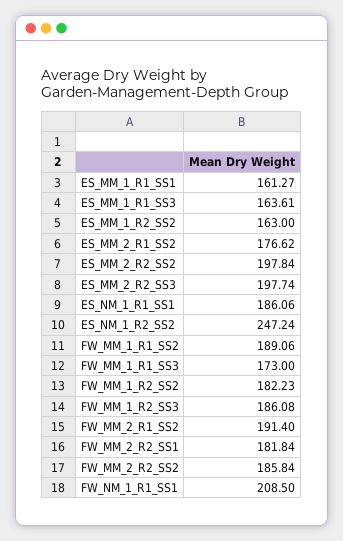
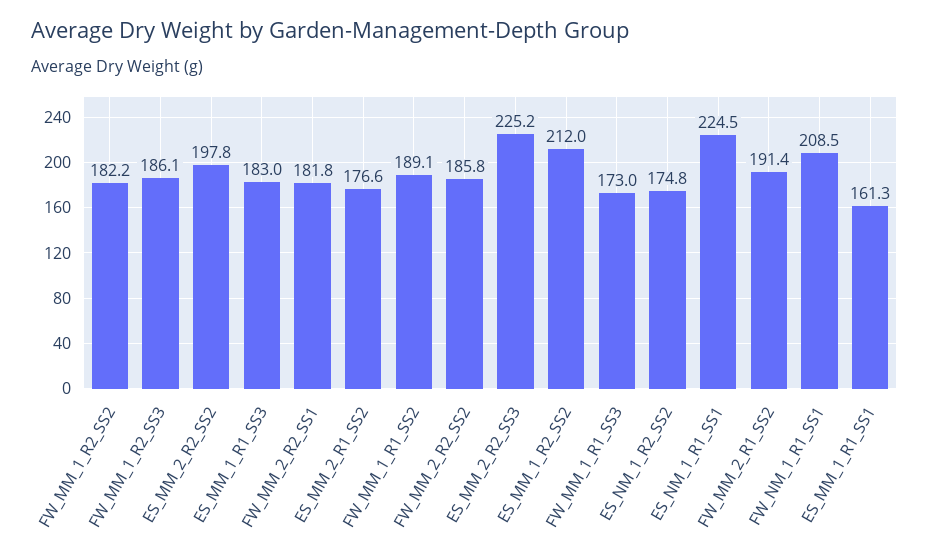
ES_MM_1_R1_SS3: 163.61 -> 183
ES_MM_1_R2_SS2: 163 -> 212
ES_MM_2_R2_SS3: 197.74 -> 225.2
ES_NM_1_R1_SS1: 186.06 -> 224.5
ES_NM_1_R2_SS2: 247.24 -> 174.8

